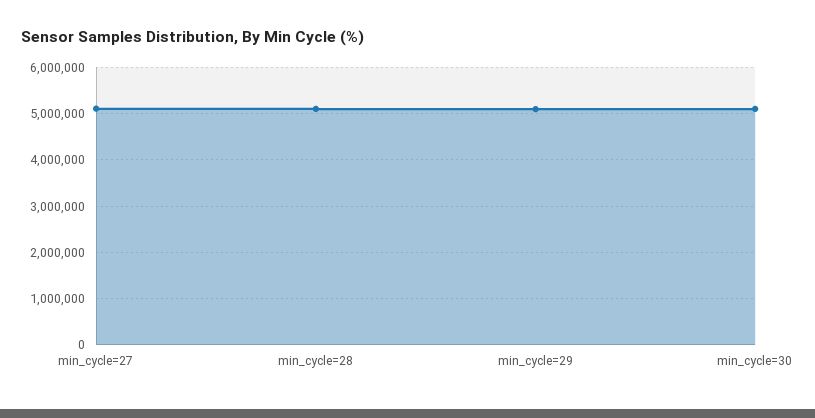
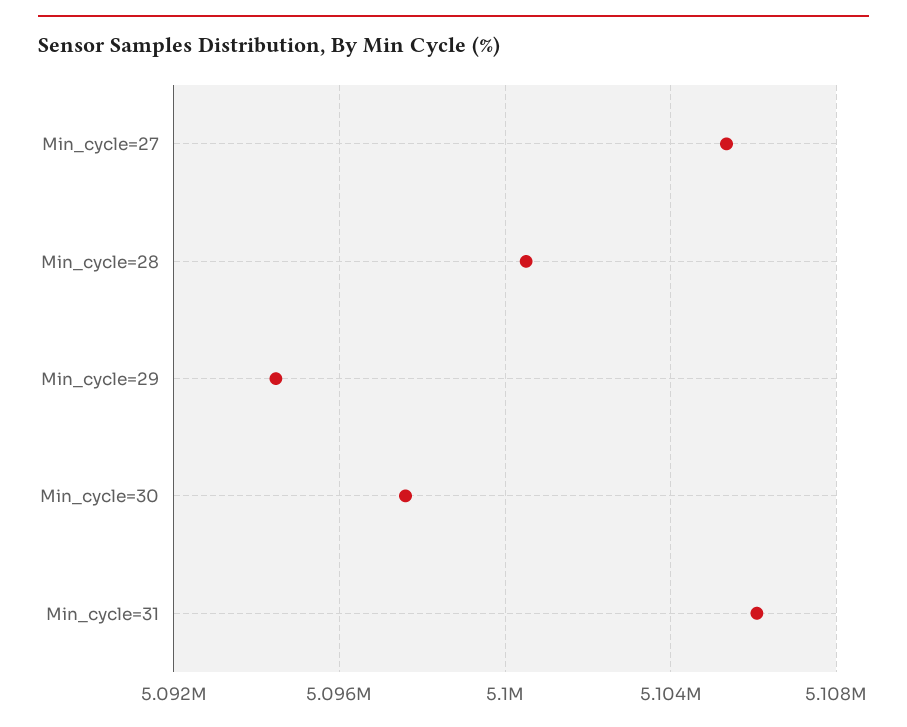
Min_cycle=31: none -> 5106000

